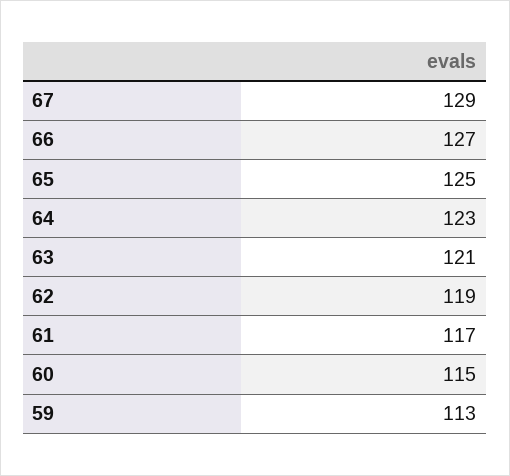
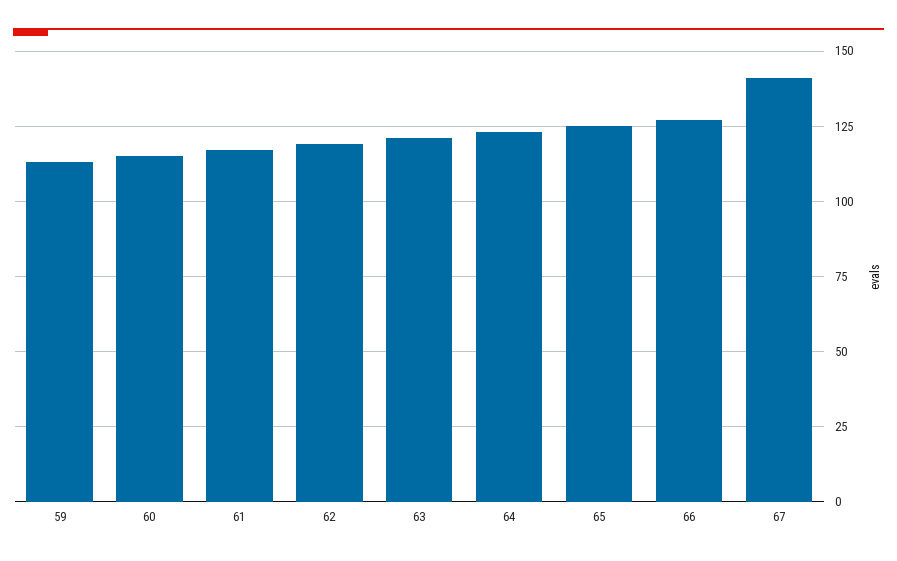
67: 129 -> 140

